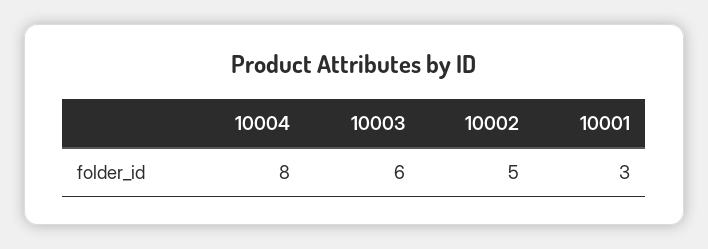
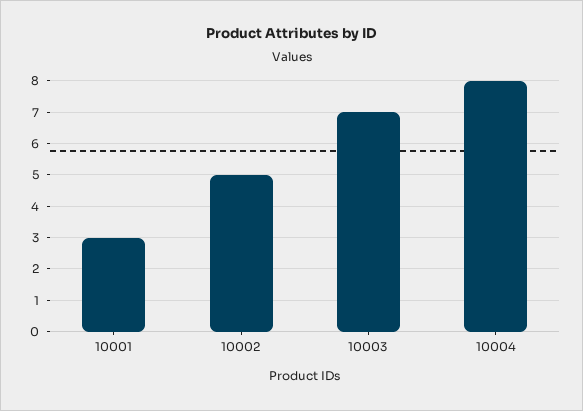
10003: 6 -> 7

